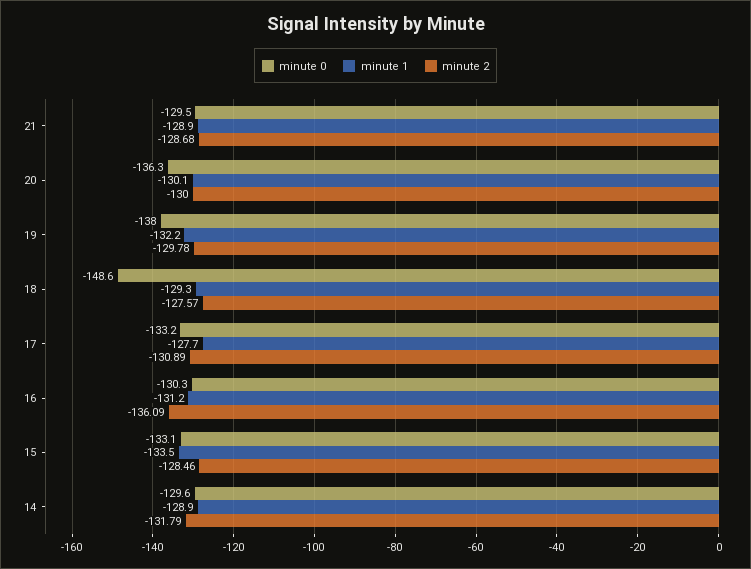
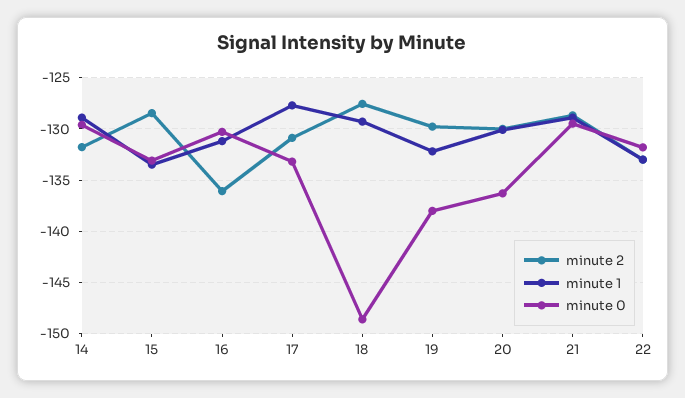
minute 2, 22: none -> -133
minute 1, 22: none -> -133
minute 0, 22: none -> -132

